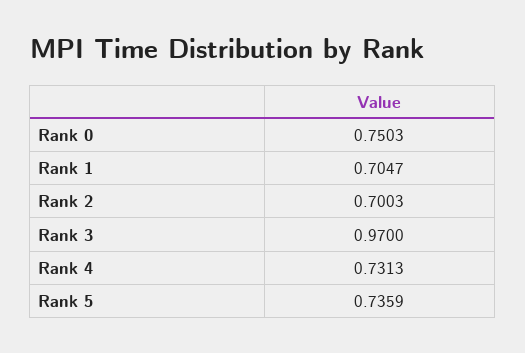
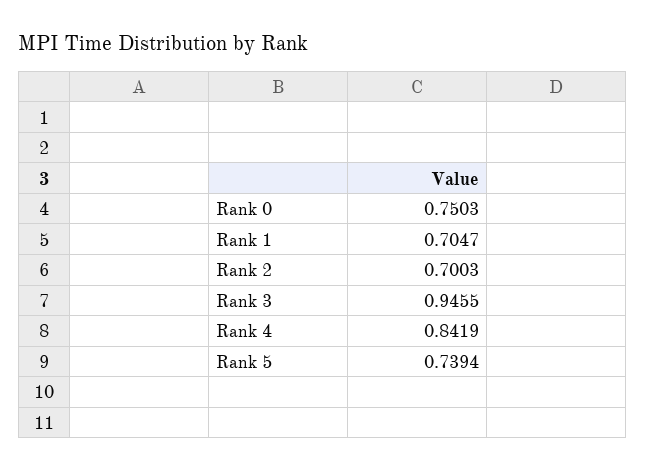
Rank 3: 0.97 -> 0.9455
Rank 4: 0.7313 -> 0.8419
Rank 5: 0.7359 -> 0.7394

